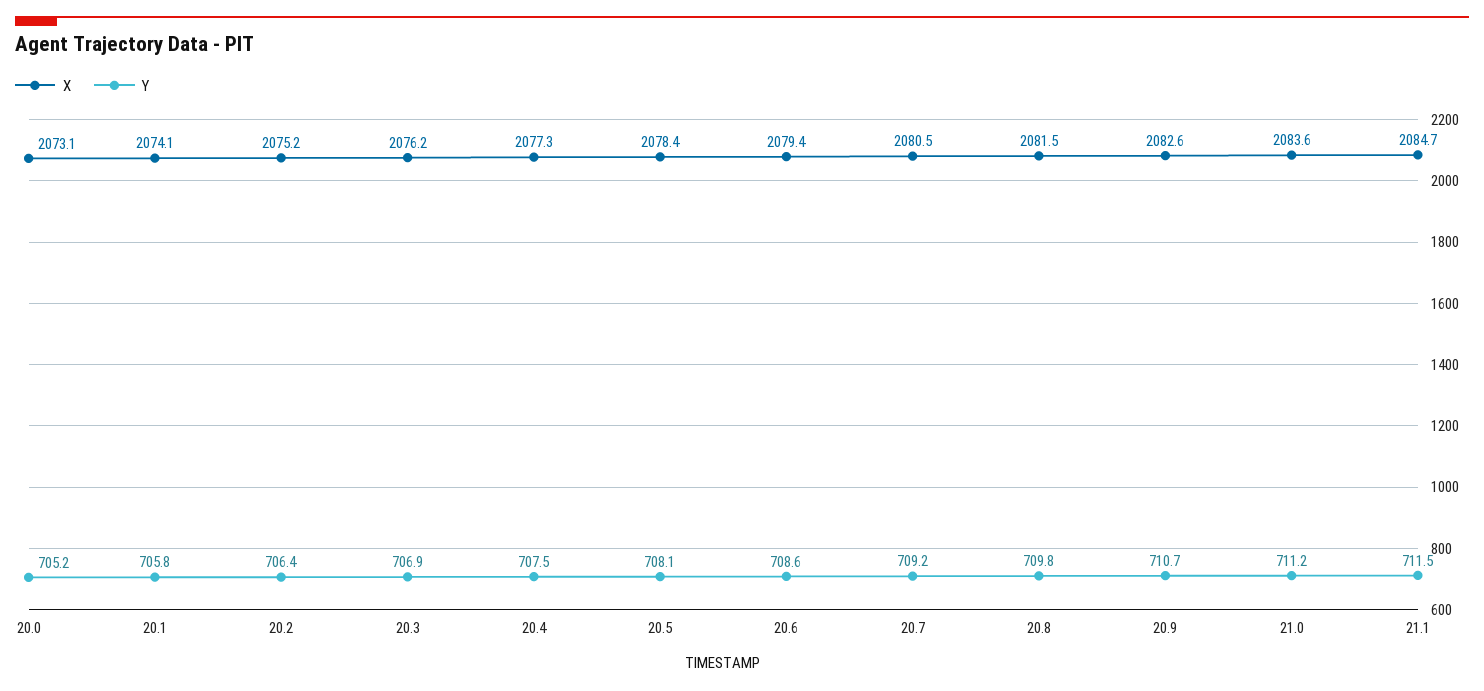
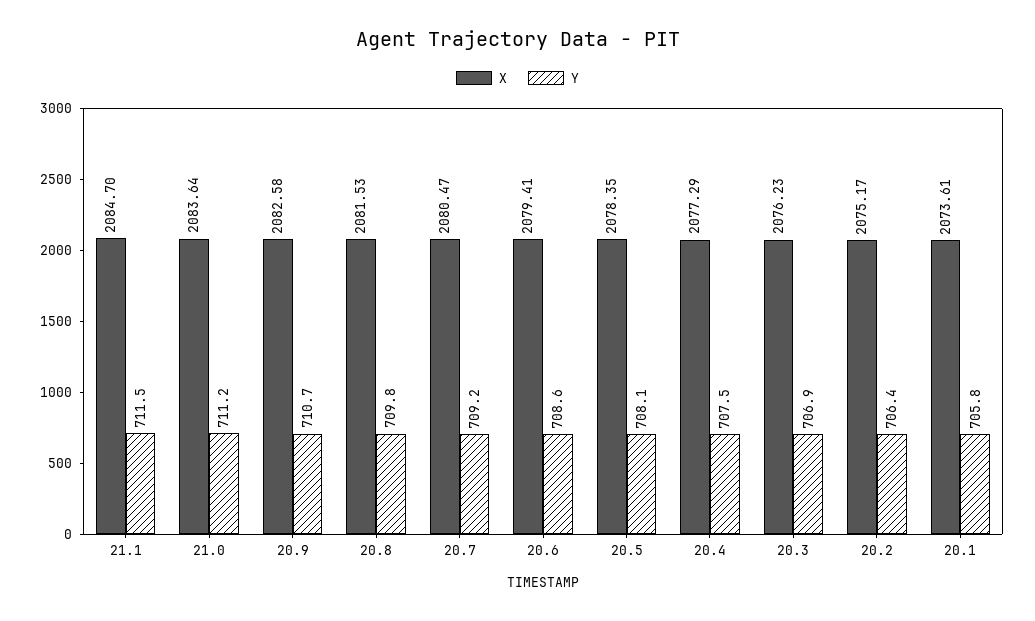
X, 20.0: 2073.1 -> none
Y, 20.0: 705.2 -> none
X, 20.1: 2074.1 -> 2073.61

